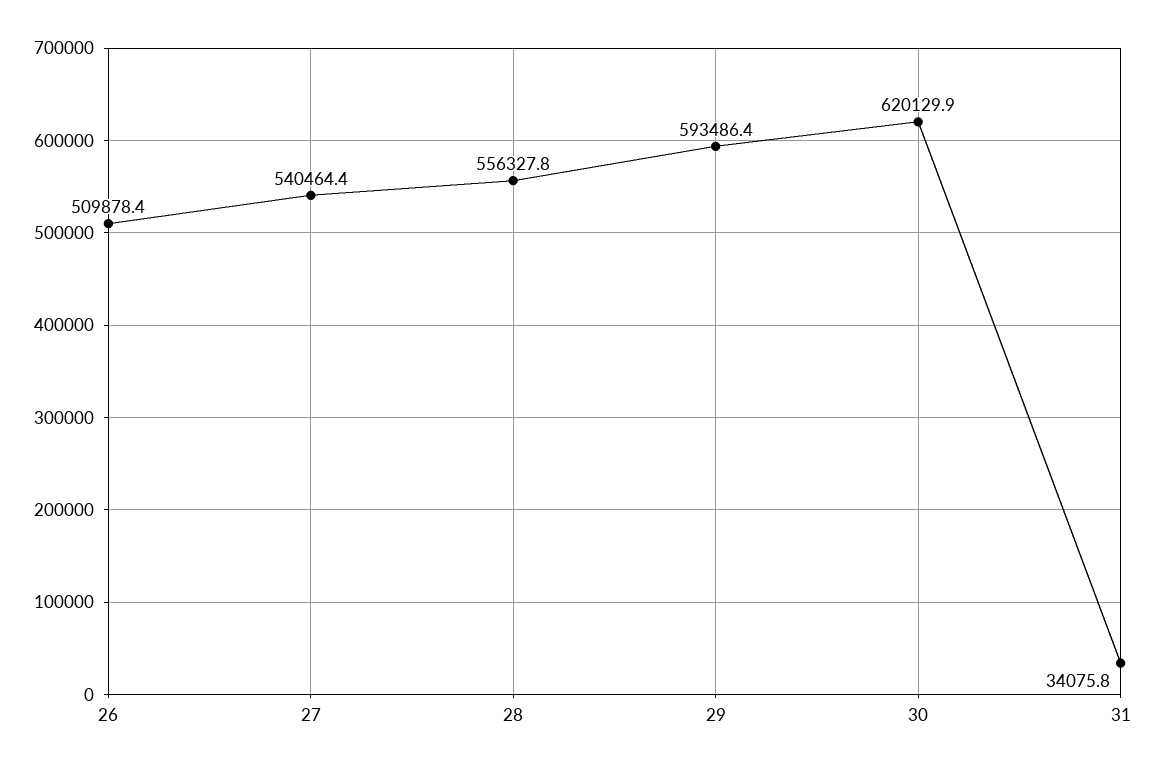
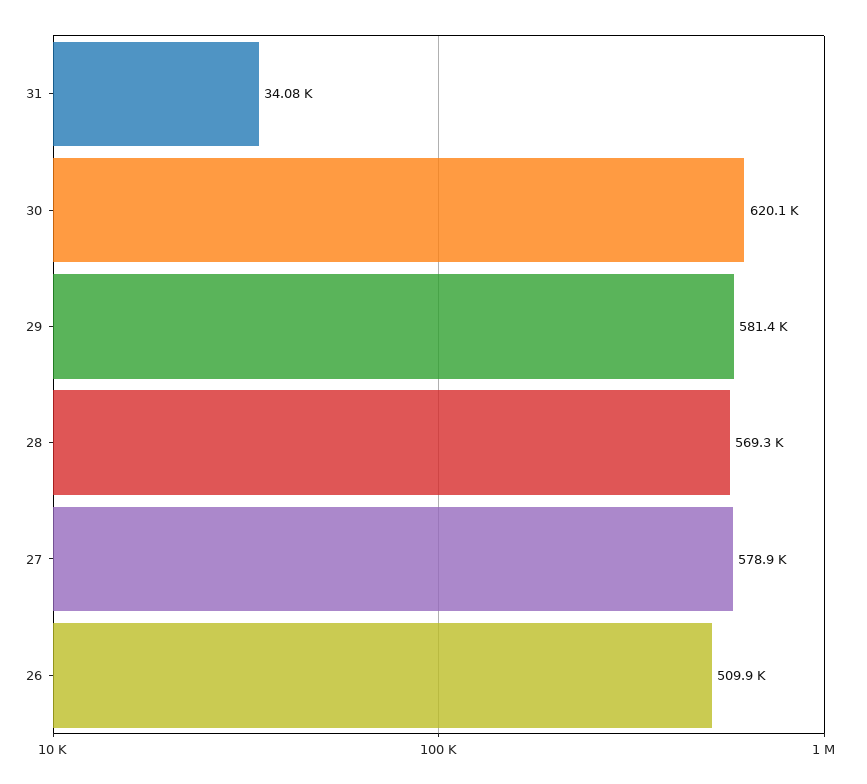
27: 540464.4 -> 578900
28: 556327.8 -> 569300
29: 593486.4 -> 581400

